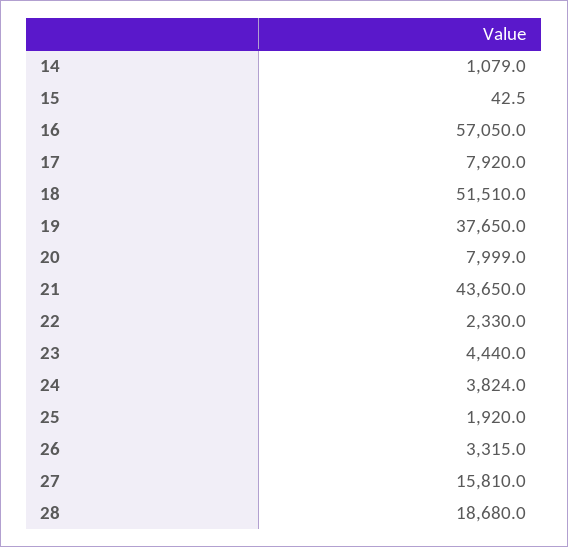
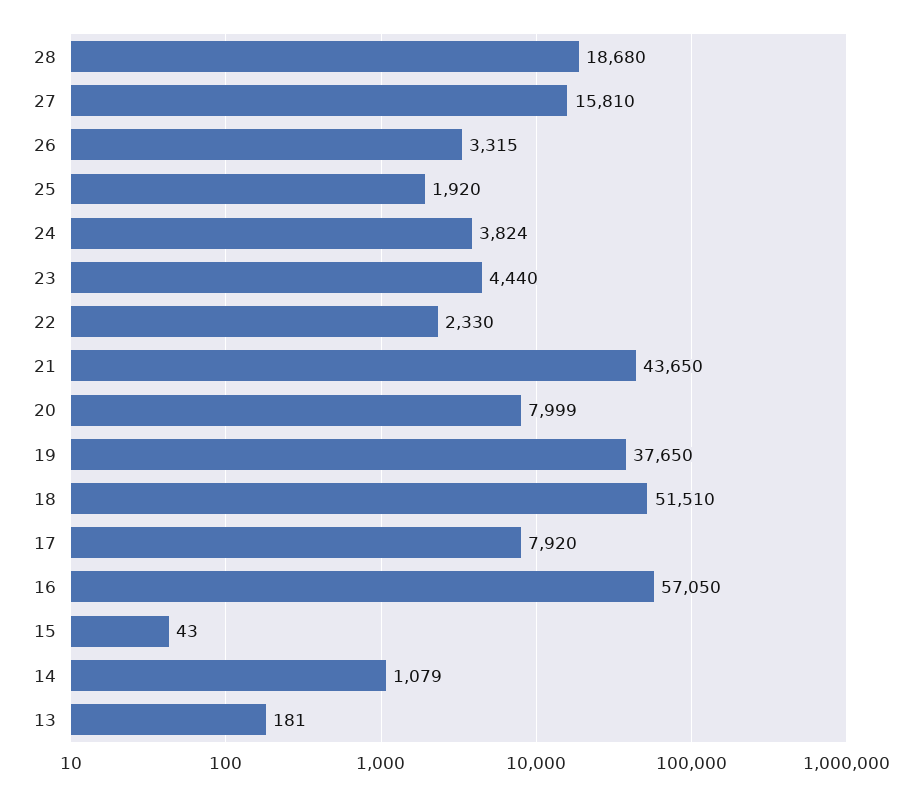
13: none -> 181

